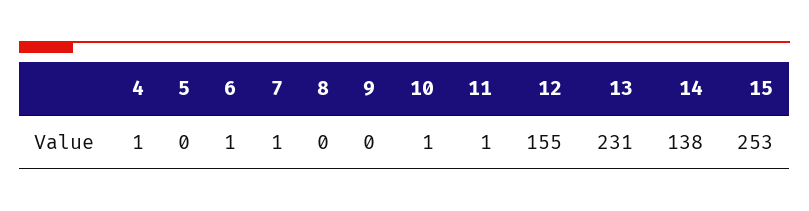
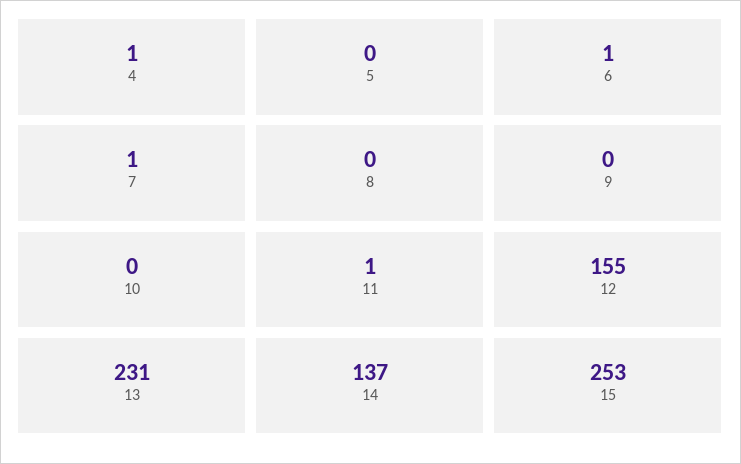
10: 1 -> 0
14: 138 -> 137

